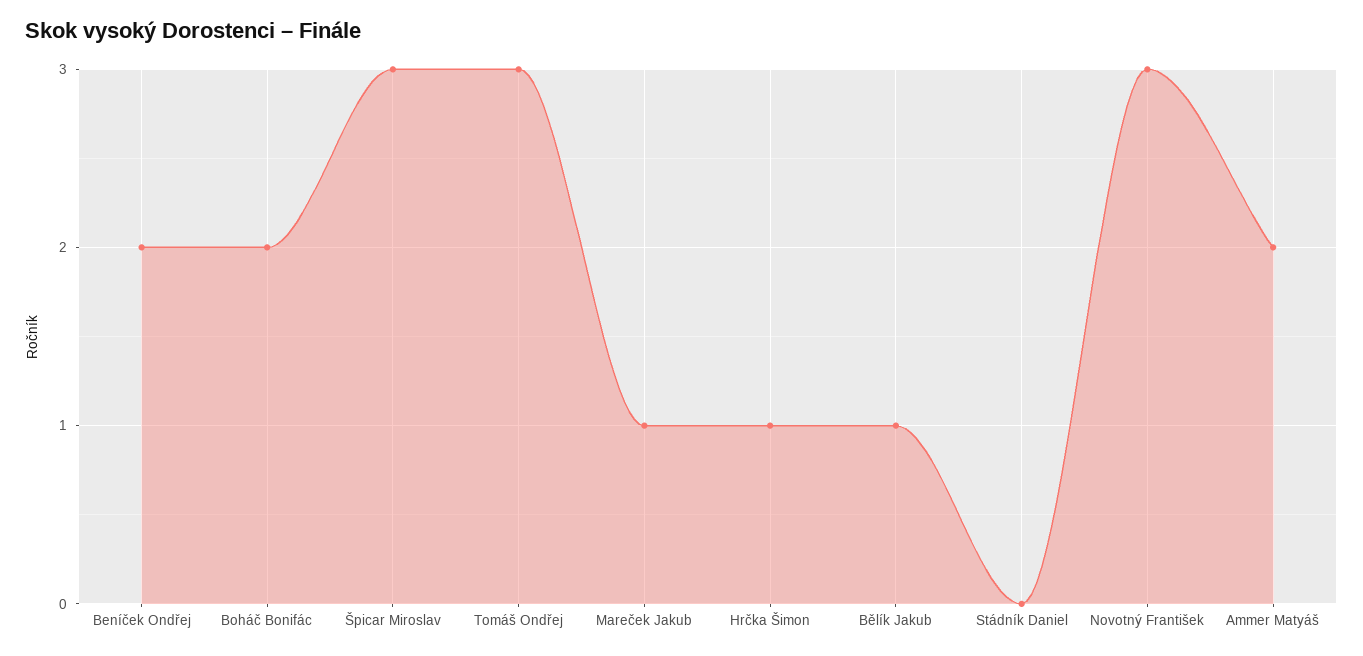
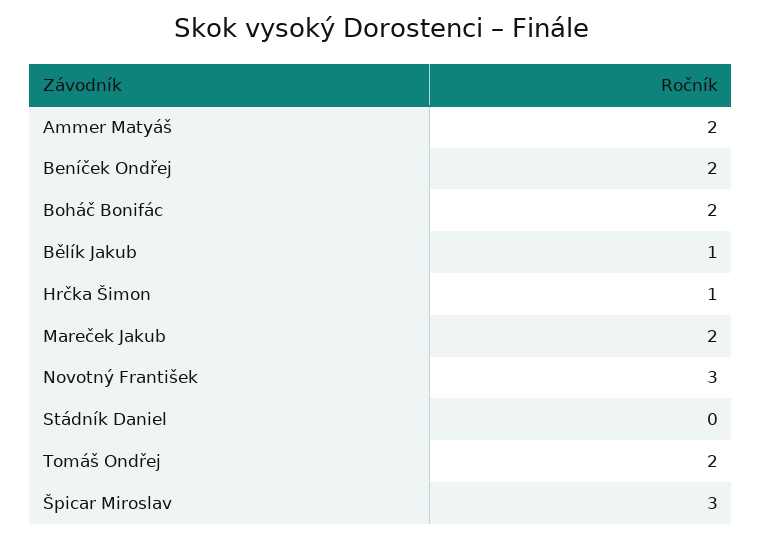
Tomáš Ondřej: 3 -> 2
Mareček Jakub: 1 -> 2

